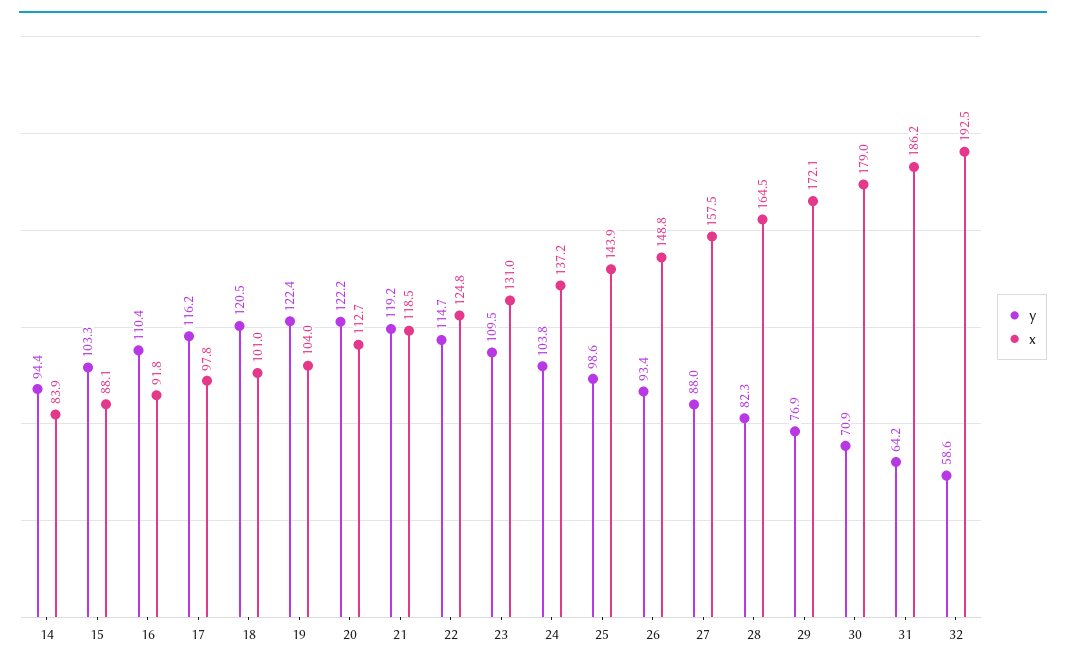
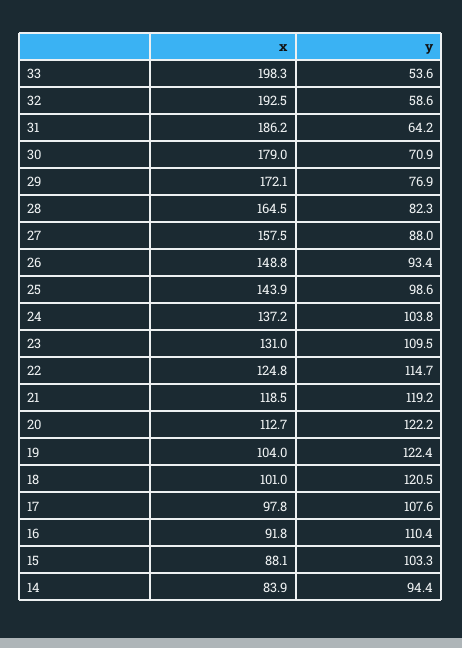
y, 17: 116.2 -> 107.6
x, 33: none -> 198.3
y, 33: none -> 53.6

